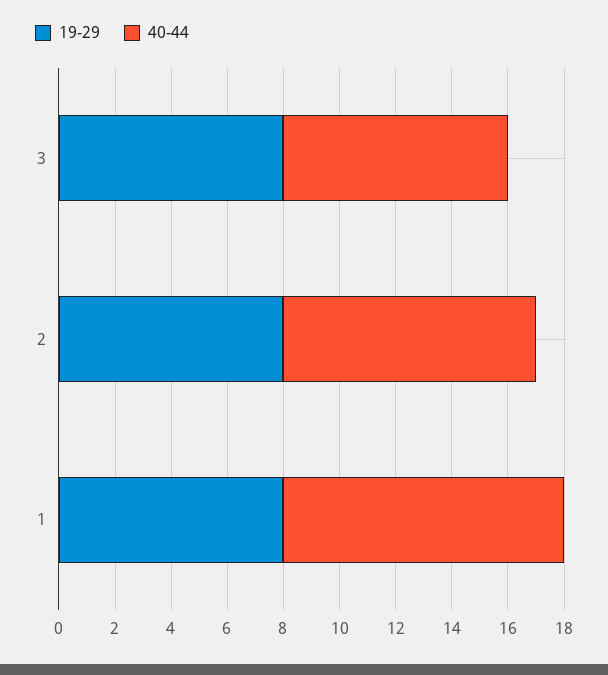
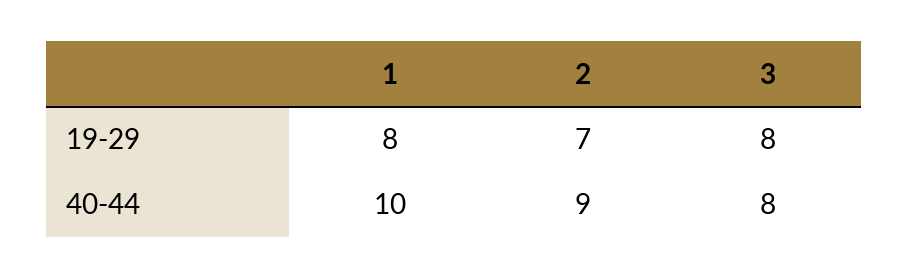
19-29, 2: 8 -> 7

